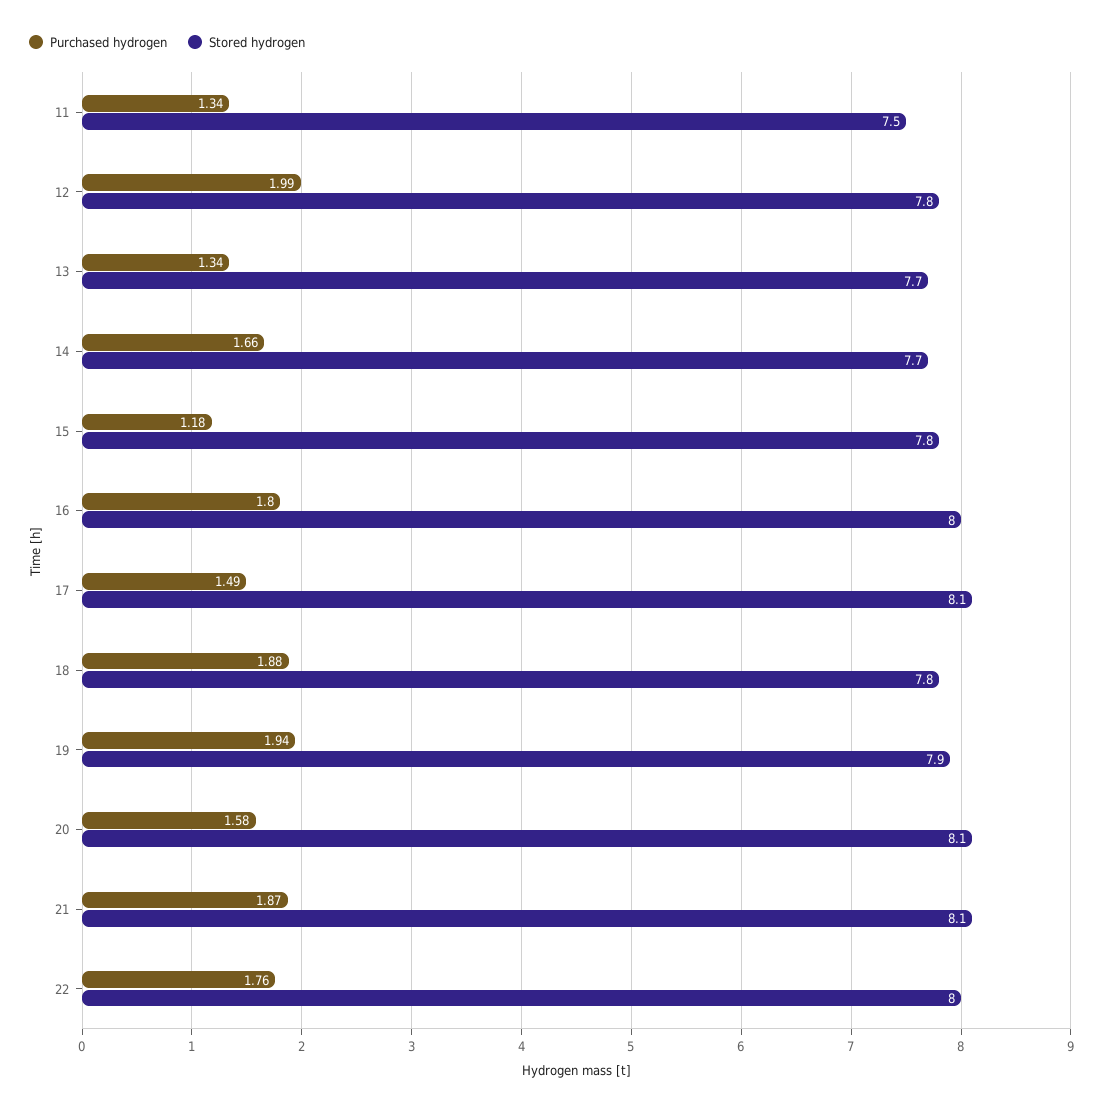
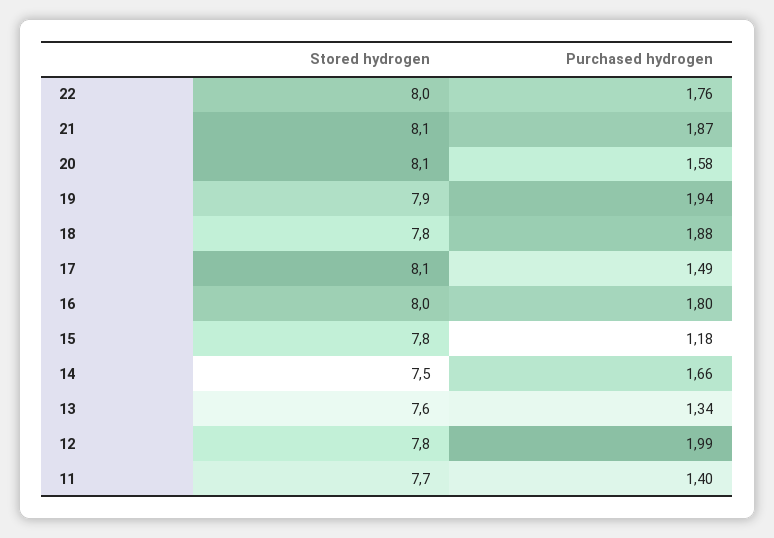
Purchased hydrogen, 11: 1.34 -> 1.4
Stored hydrogen, 11: 7.5 -> 7.7
Stored hydrogen, 13: 7.7 -> 7.6
Stored hydrogen, 14: 7.7 -> 7.5

